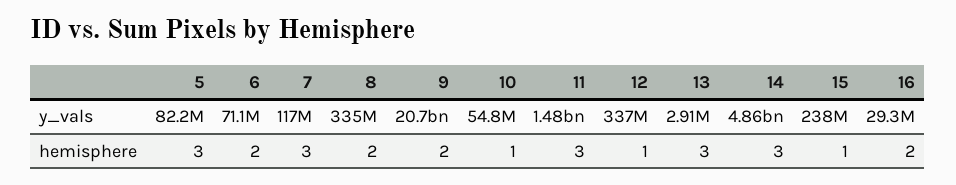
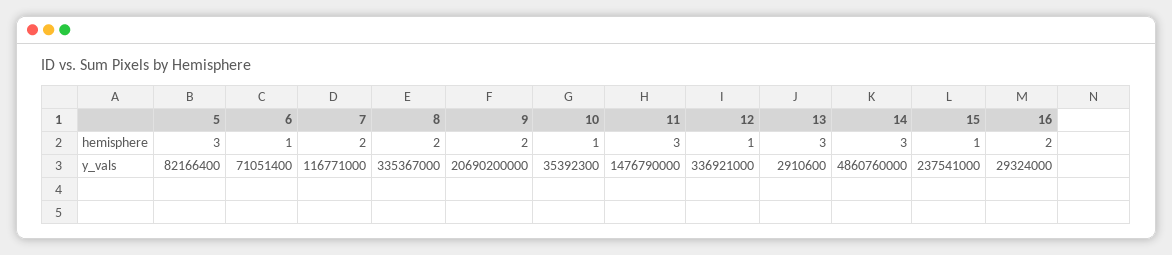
10, y_vals: 54800000 -> 35392300
6, hemisphere: 2 -> 1
7, hemisphere: 3 -> 2

